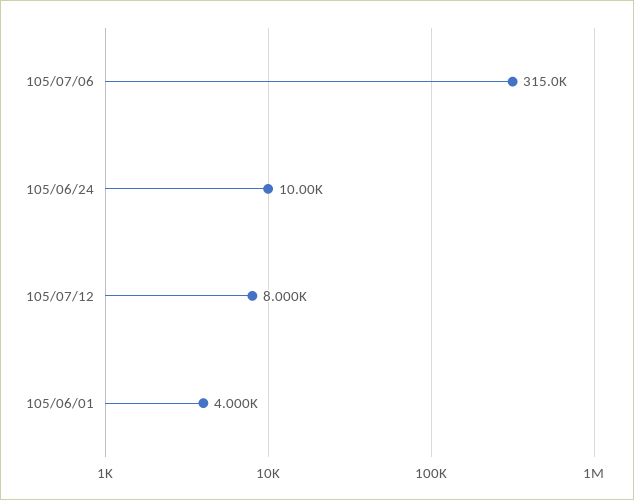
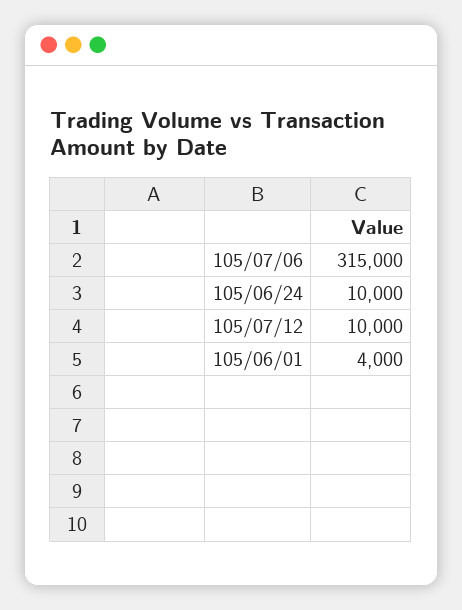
105/07/12: 8000 -> 10000

